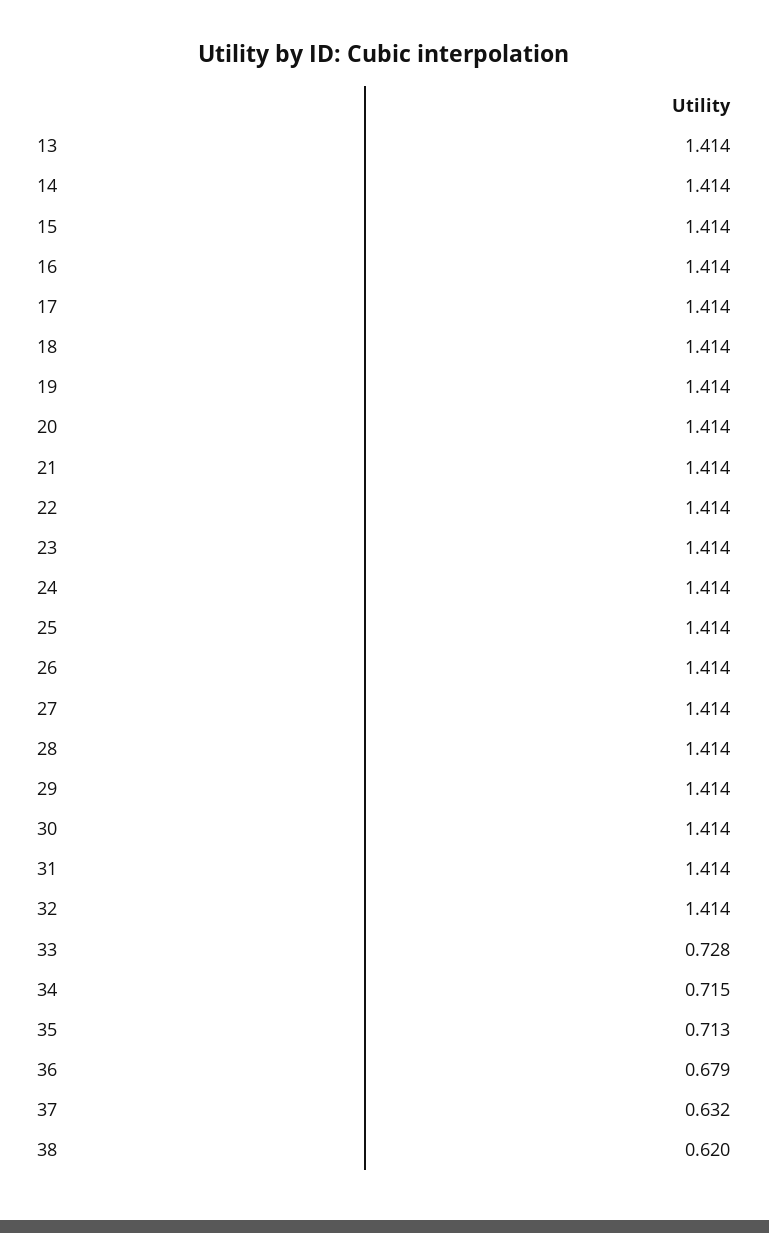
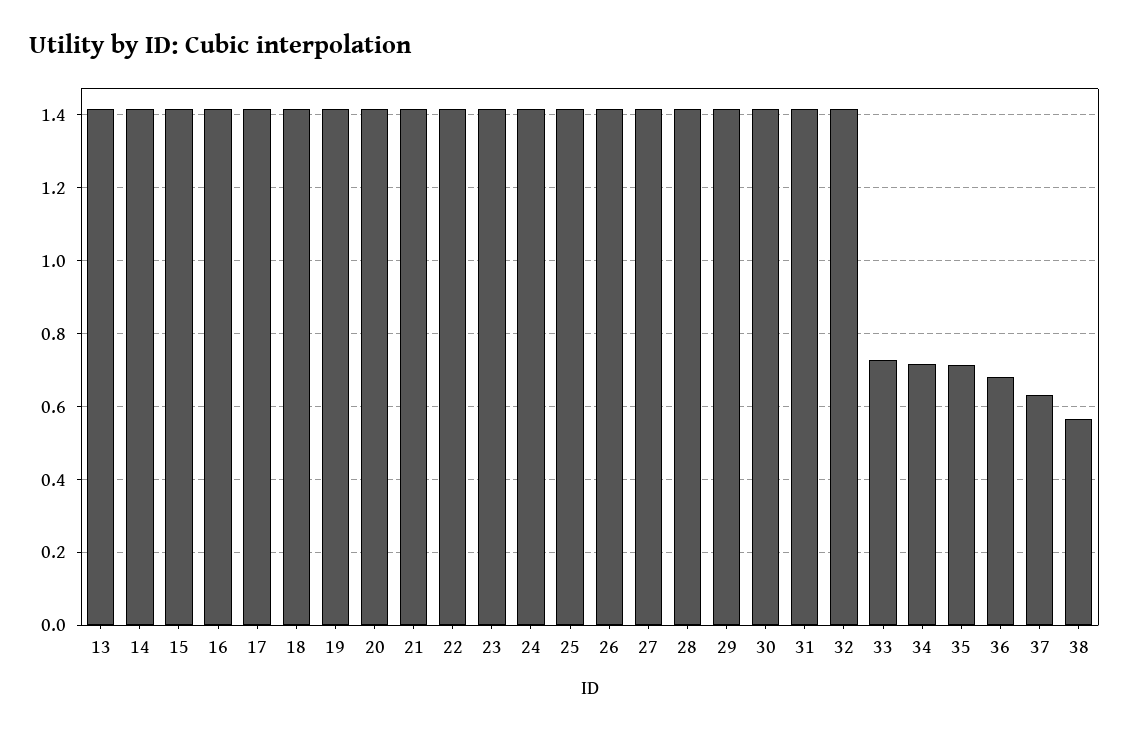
38: 0.62 -> 0.56

